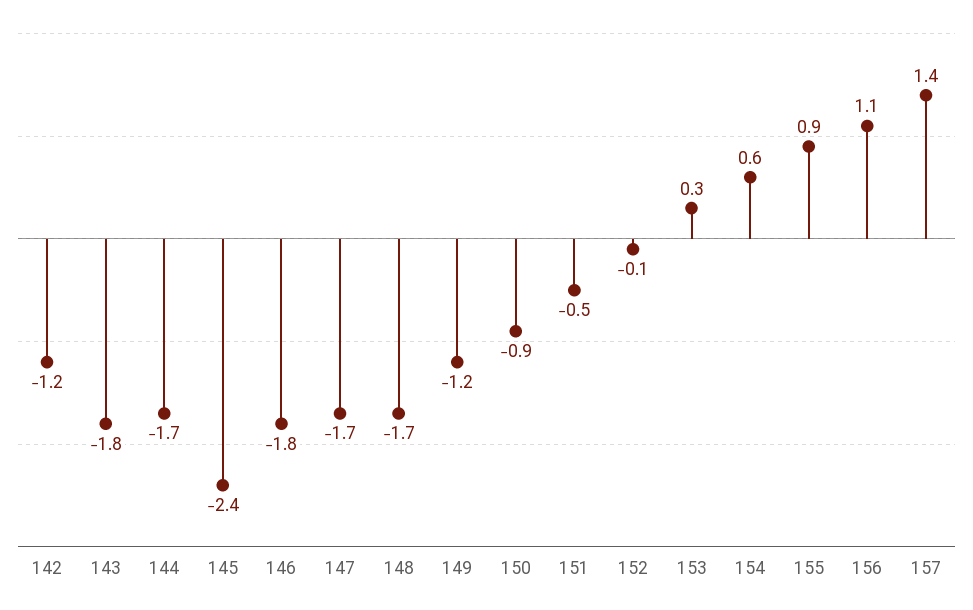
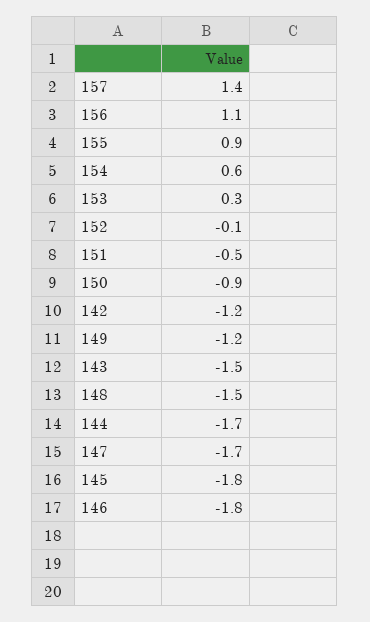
143: -1.8 -> -1.5
145: -2.4 -> -1.8
148: -1.7 -> -1.5

